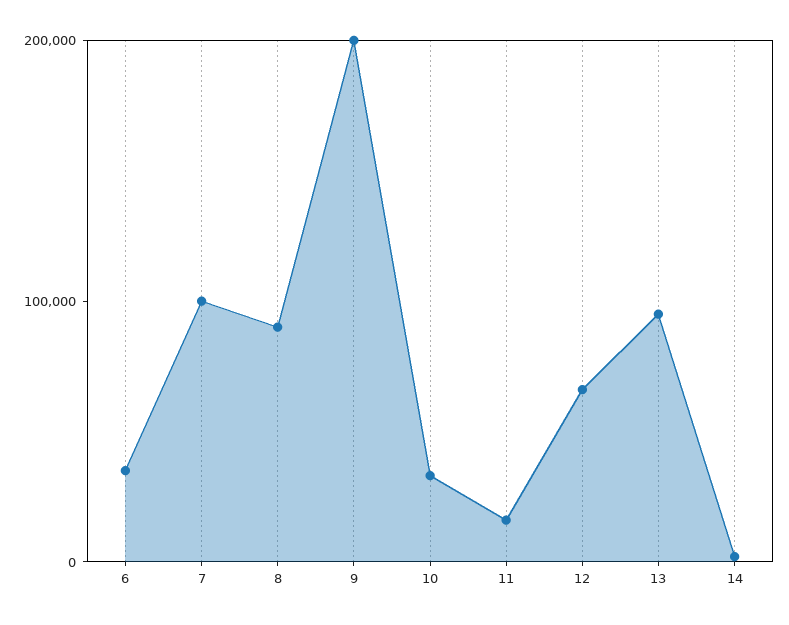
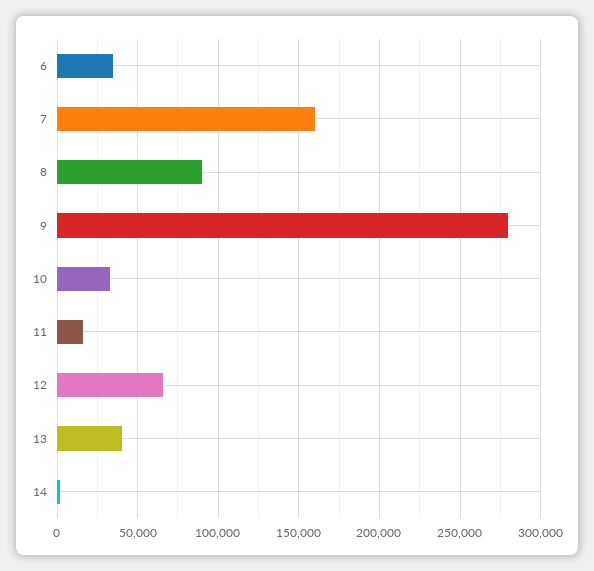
7: 100000 -> 160000
9: 200000 -> 280000
13: 100000 -> 40000

